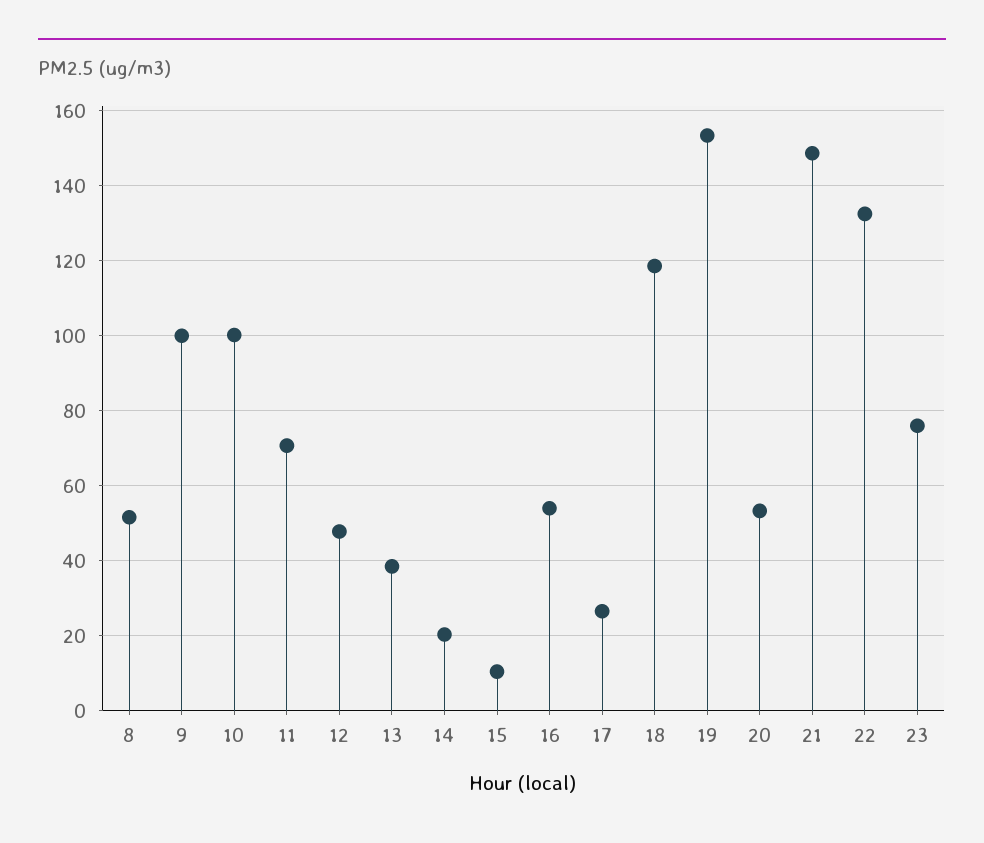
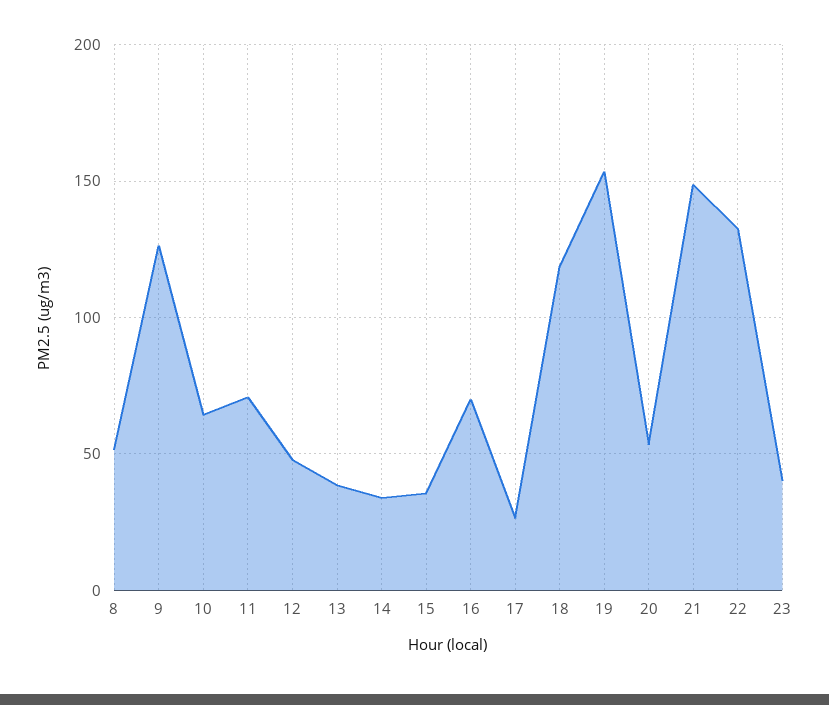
9: 100 -> 125
10: 100 -> 65
14: 20 -> 35
15: 10 -> 35
16: 54 -> 70
23: 76 -> 40

